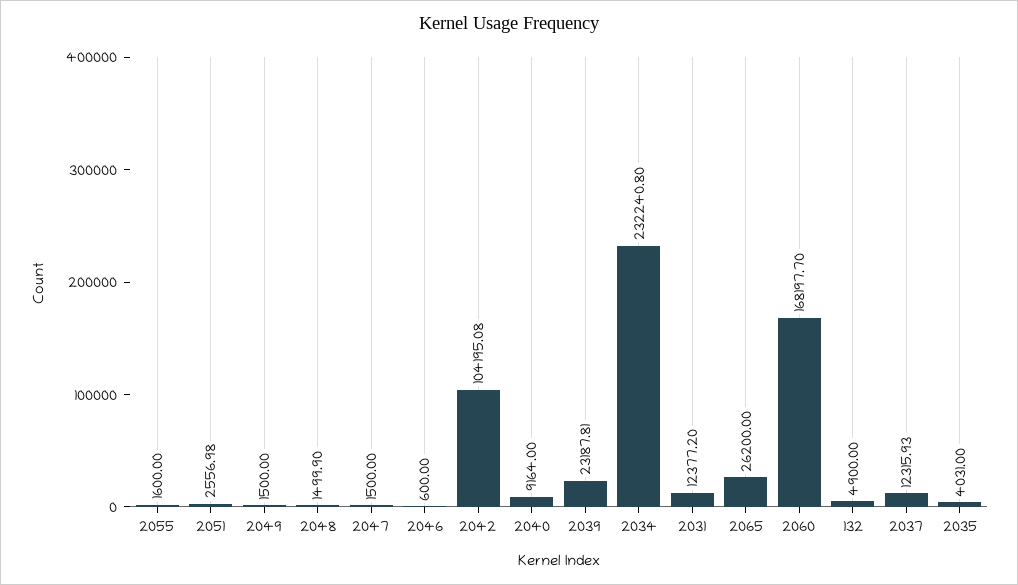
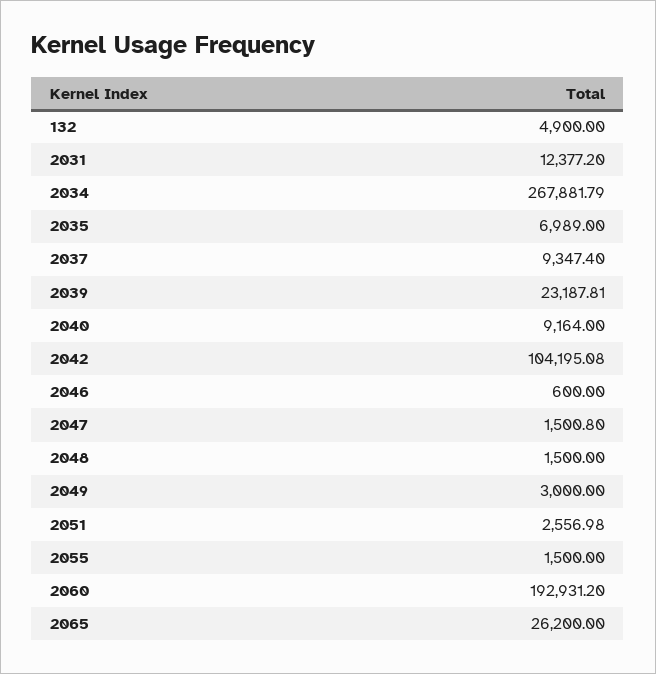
2055: 1600 -> 1500
2049: 1500 -> 3000
2048: 1499.9 -> 1500
2047: 1500 -> 1500.8
2034: 232240.8 -> 267881.79
2060: 168197.7 -> 192931.2
2037: 12315.93 -> 9347.4
2035: 4031 -> 6989

